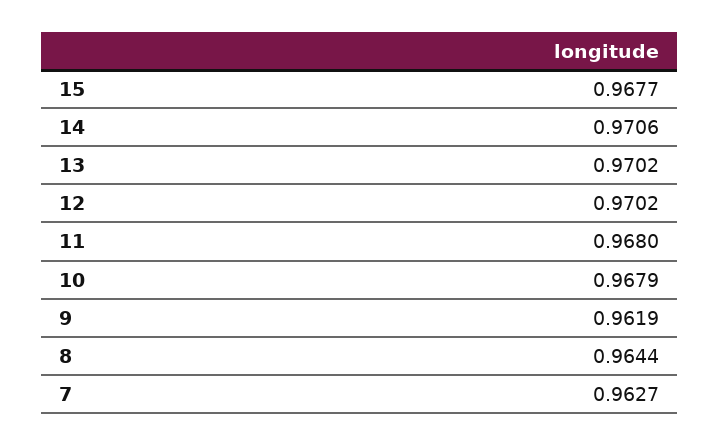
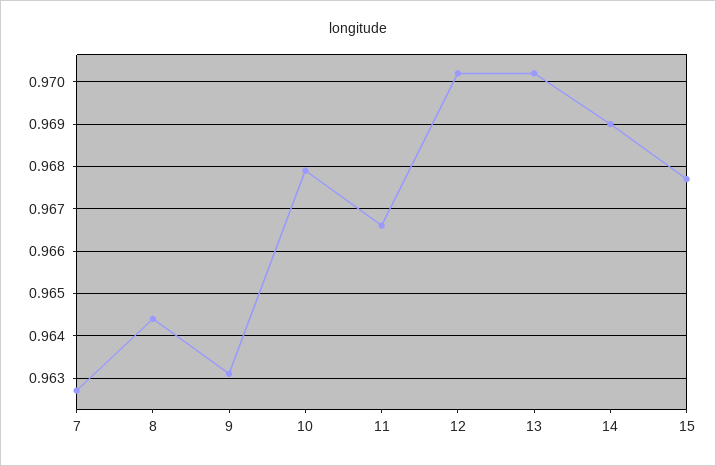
14: 0.9706 -> 0.969
11: 0.968 -> 0.9665
9: 0.9619 -> 0.963

